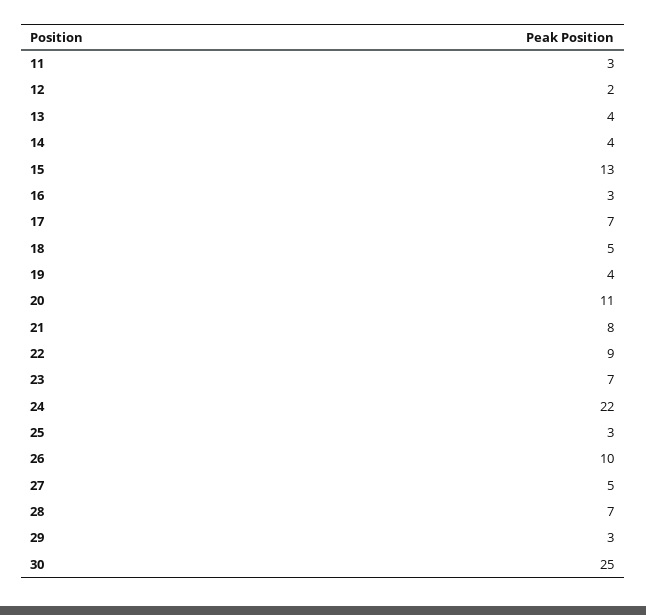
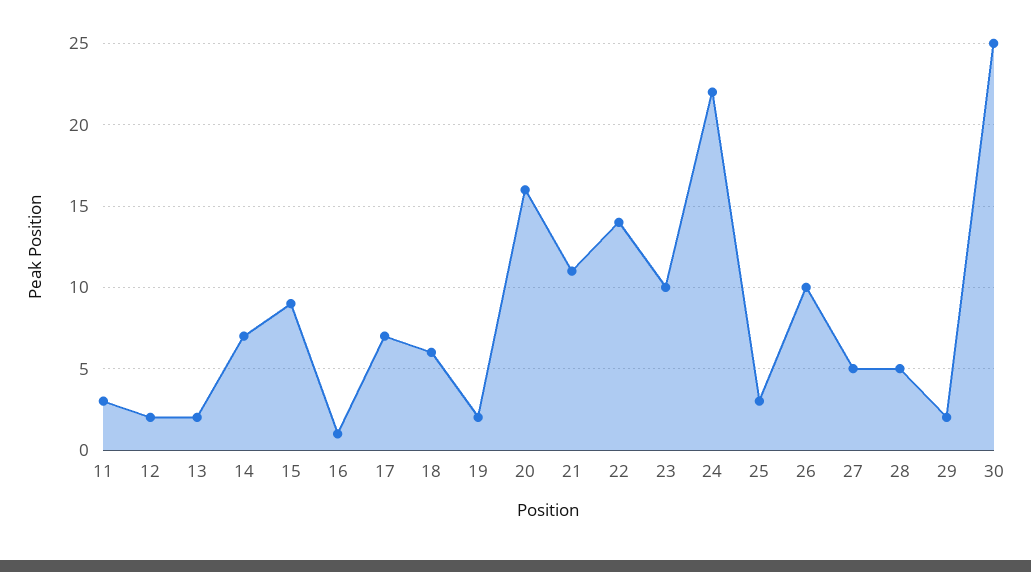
13: 4 -> 2
14: 4 -> 7
15: 13 -> 9
16: 3 -> 1
18: 5 -> 6
19: 4 -> 2
20: 11 -> 16
21: 8 -> 11
22: 9 -> 14
23: 7 -> 10
28: 7 -> 5
29: 3 -> 2

